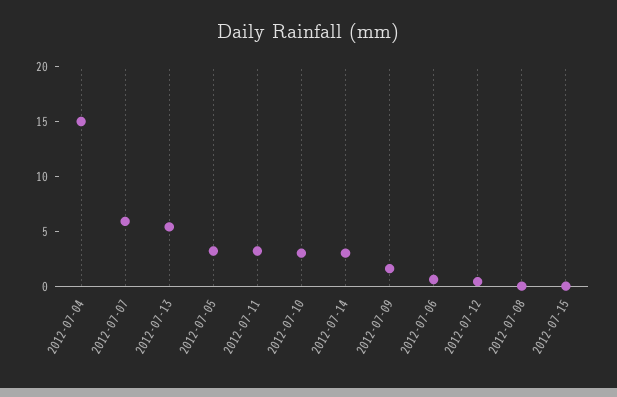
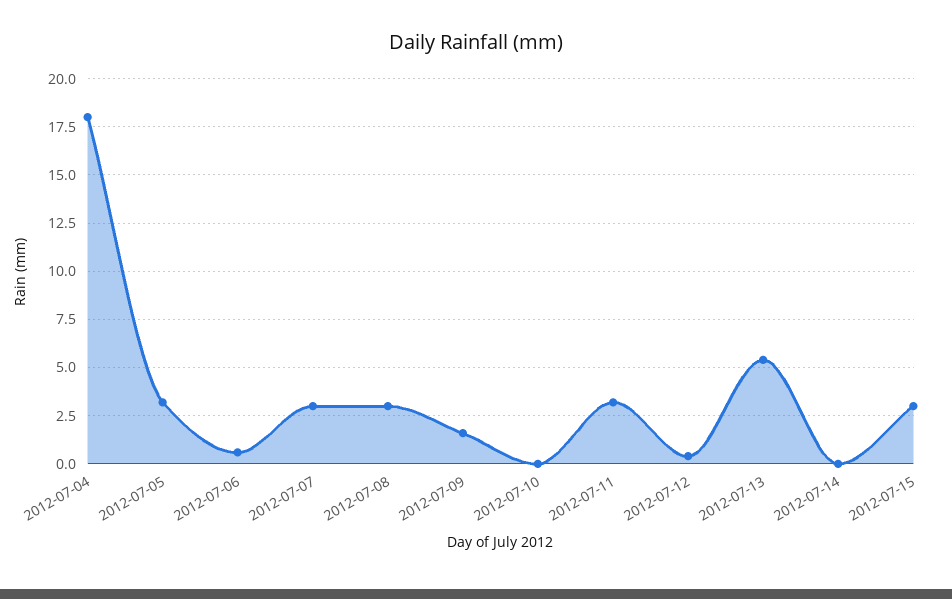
2012-07-04: 15 -> 18
2012-07-07: 6 -> 3
2012-07-10: 3 -> 0
2012-07-14: 3 -> 0
2012-07-08: 0 -> 3
2012-07-15: 0 -> 3

